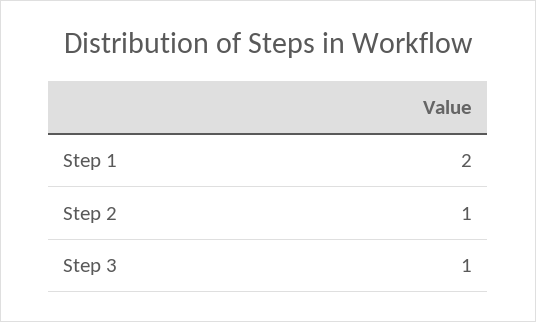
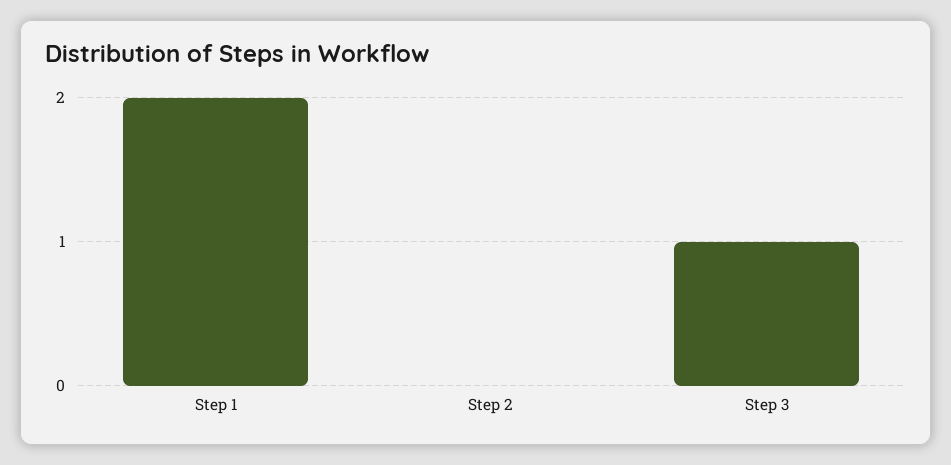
Step 2: 1 -> 0

